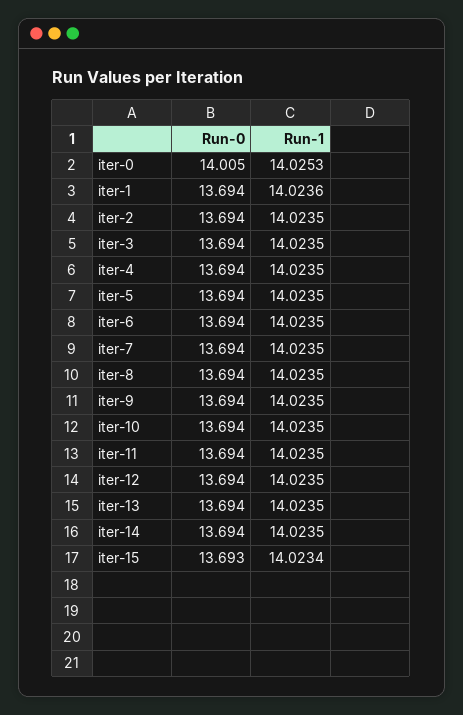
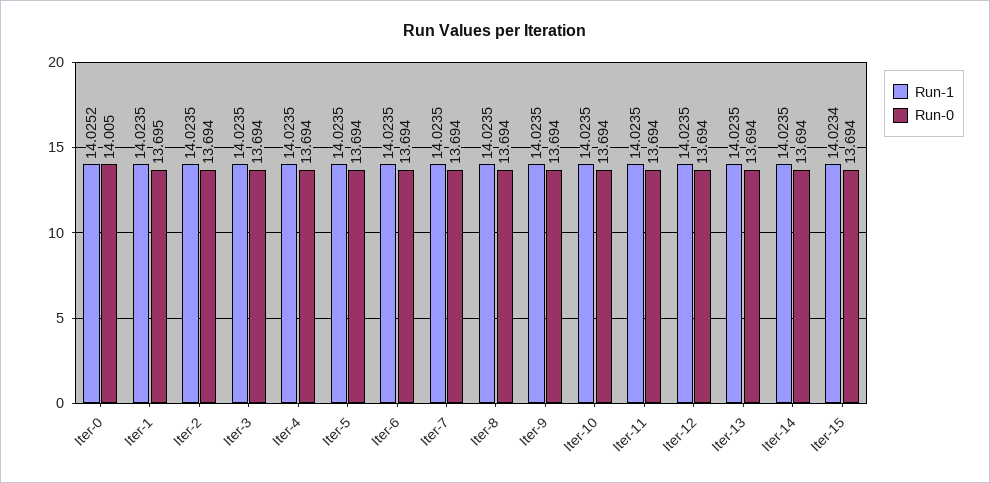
Run-1, iter-0: 14.0253 -> 14.0252
Run-0, iter-1: 13.694 -> 13.695
Run-1, iter-1: 14.0236 -> 14.0235
Run-0, iter-15: 13.693 -> 13.694

